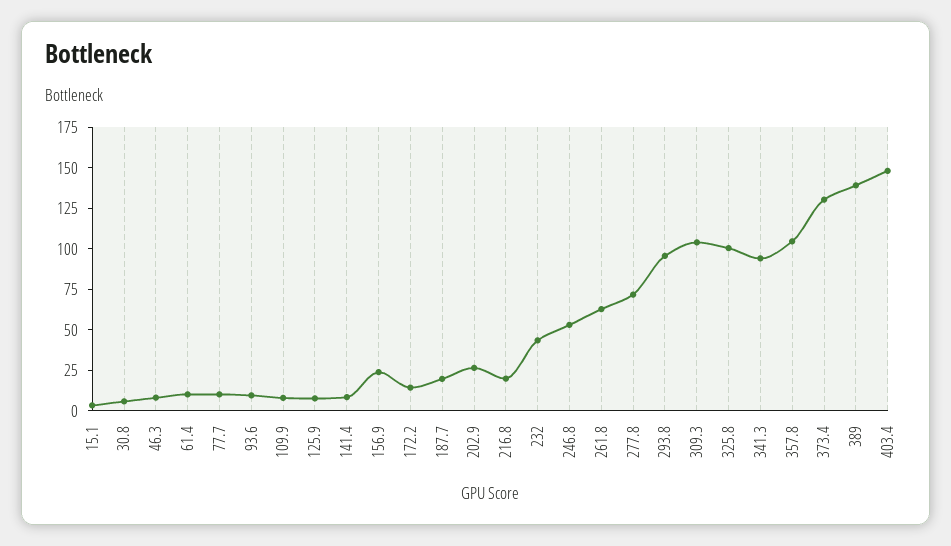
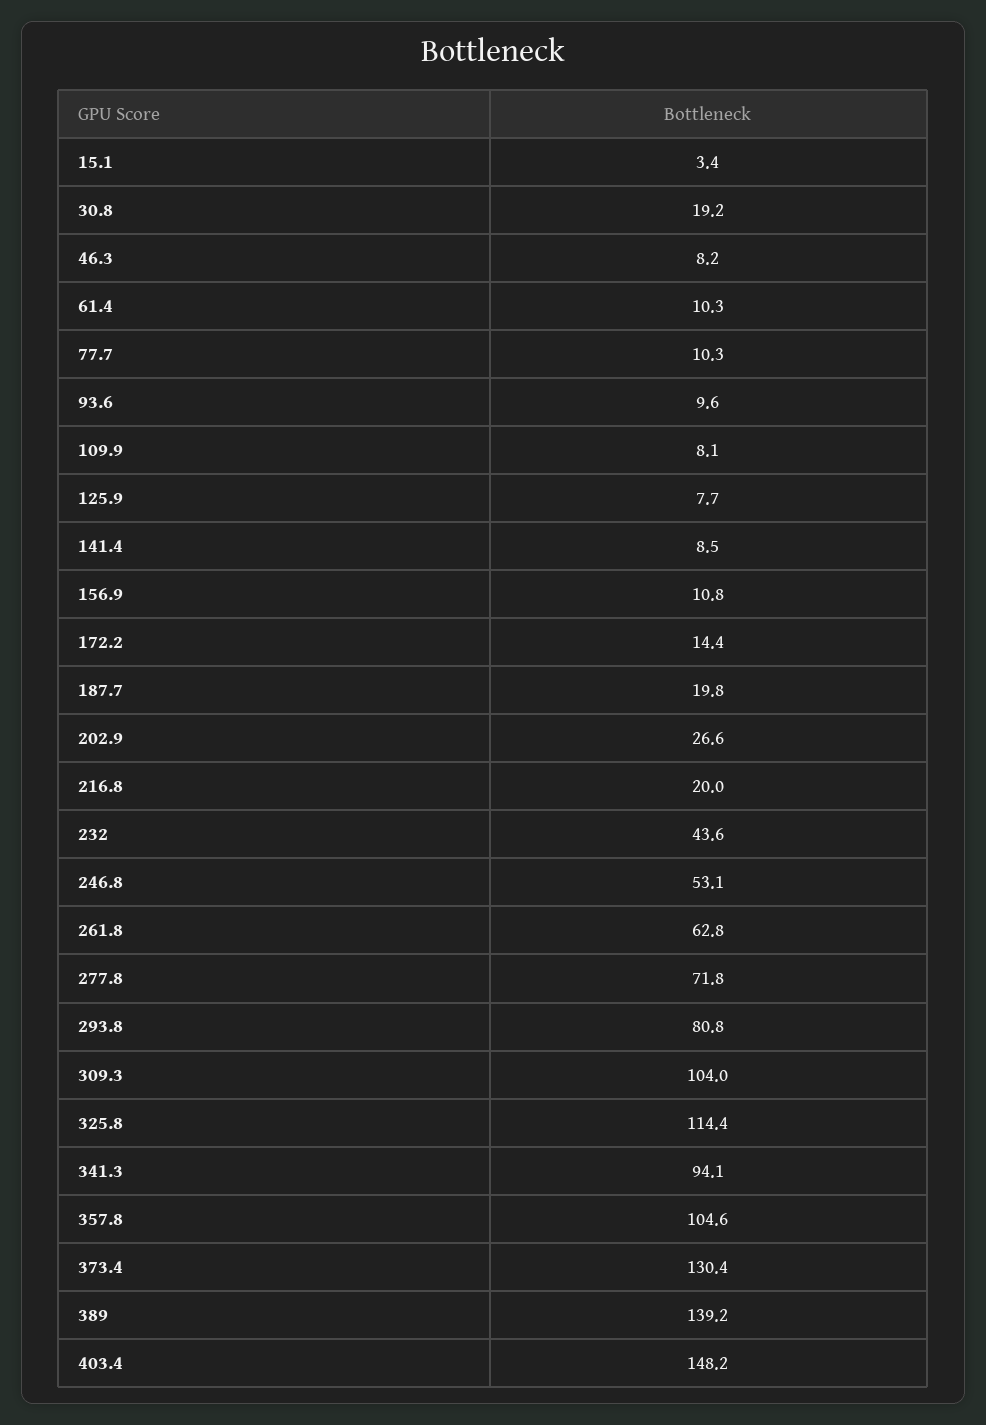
30.8: 5 -> 19.2
156.9: 25 -> 10.8
293.8: 95 -> 80.8
325.8: 100 -> 114.4

